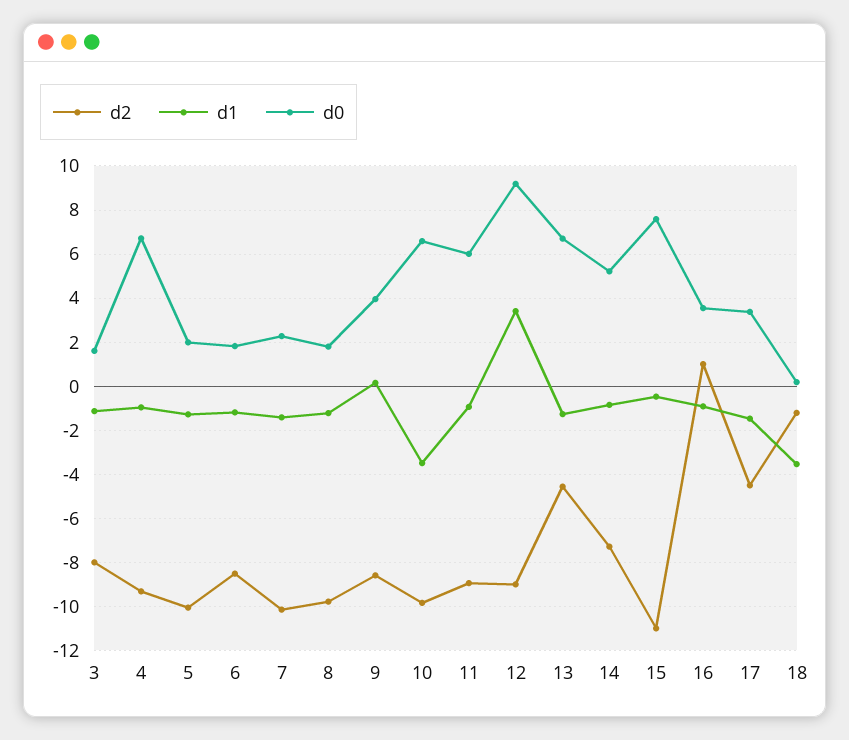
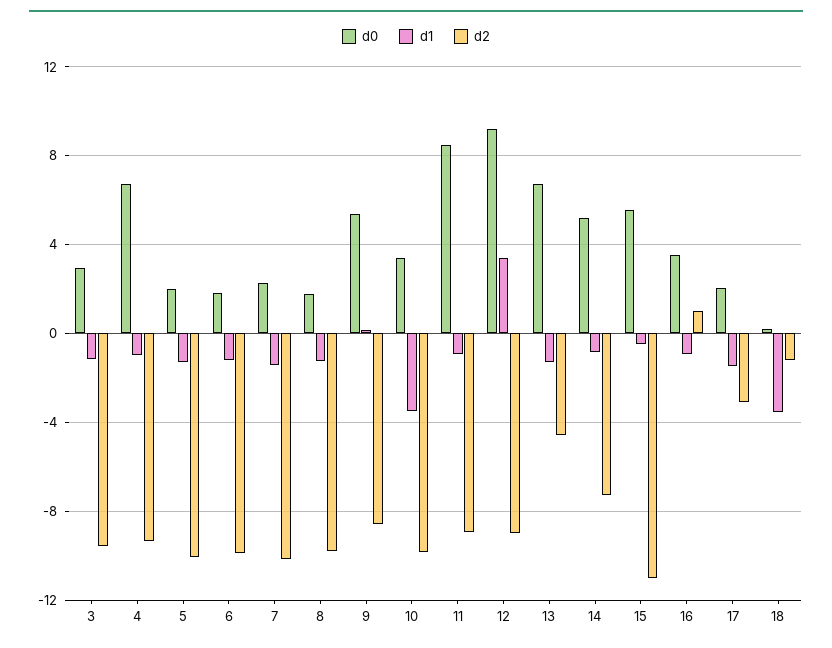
d2, 3: -8 -> -9.5
d0, 3: 1.5 -> 3
d2, 6: -8.5 -> -10
d0, 9: 4 -> 5.5
d0, 10: 6.5 -> 3.5
d0, 11: 6 -> 8.5
d0, 15: 7.5 -> 5.5
d2, 17: -4.5 -> -3
d0, 17: 3.5 -> 2

